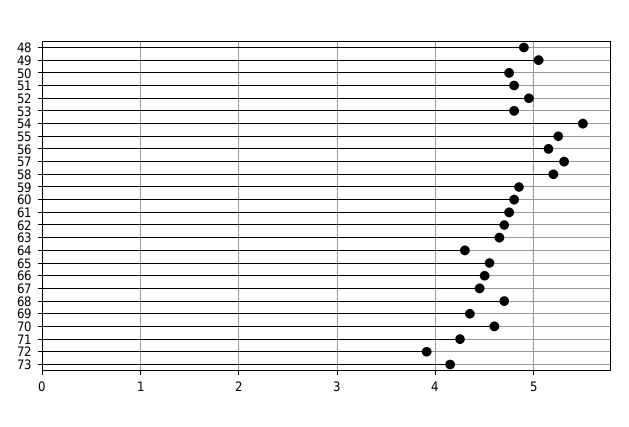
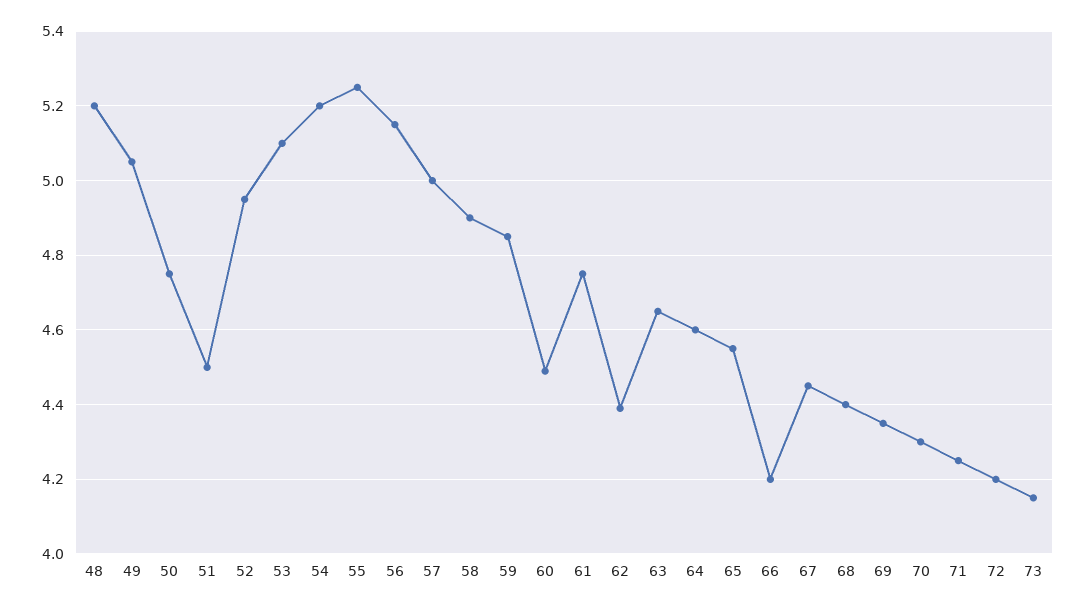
48: 4.9 -> 5.2
51: 4.8 -> 4.5
53: 4.8 -> 5.1
54: 5.5 -> 5.2
57: 5.3 -> 5
58: 5.2 -> 4.9
60: 4.8 -> 4.5
62: 4.7 -> 4.4
64: 4.3 -> 4.6
66: 4.5 -> 4.2
68: 4.7 -> 4.4
70: 4.6 -> 4.3
72: 3.9 -> 4.2

